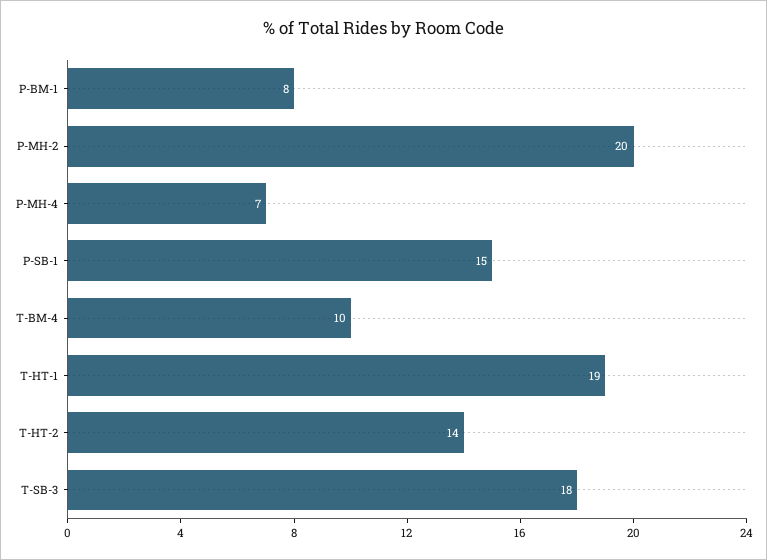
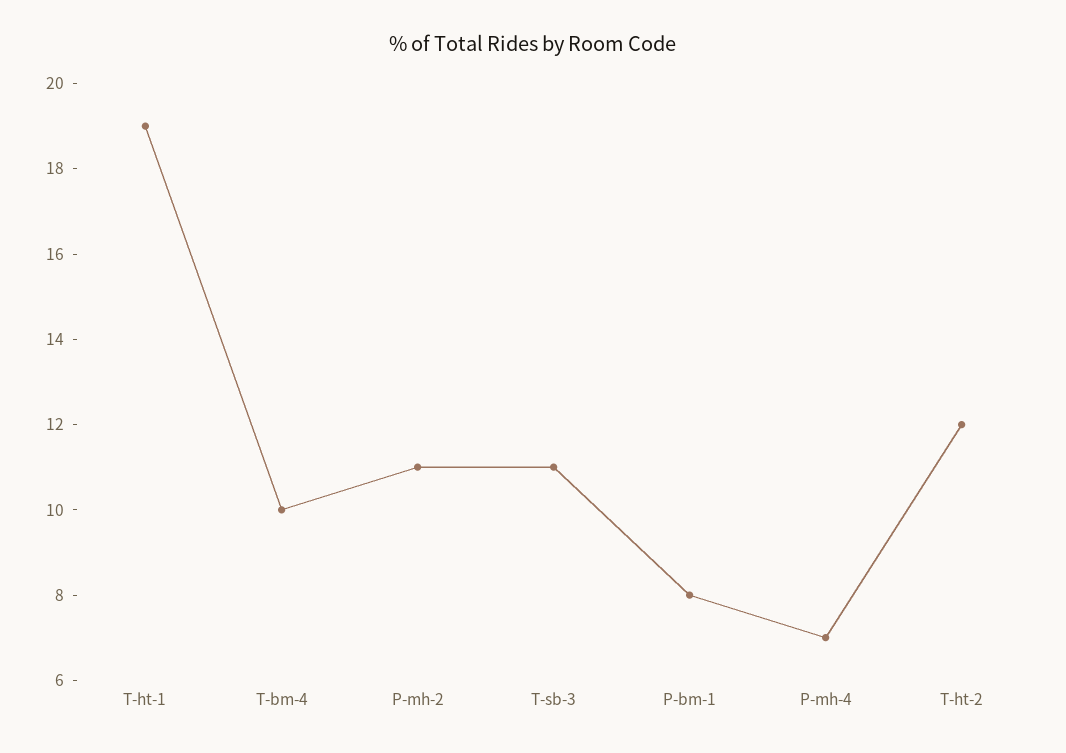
P-MH-2: 20 -> 11
P-SB-1: 15 -> none
T-HT-2: 14 -> 12
T-SB-3: 18 -> 11

